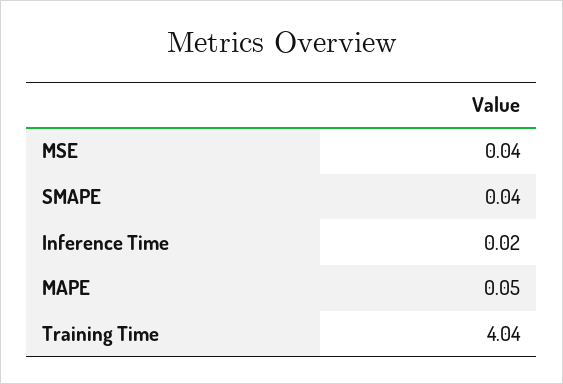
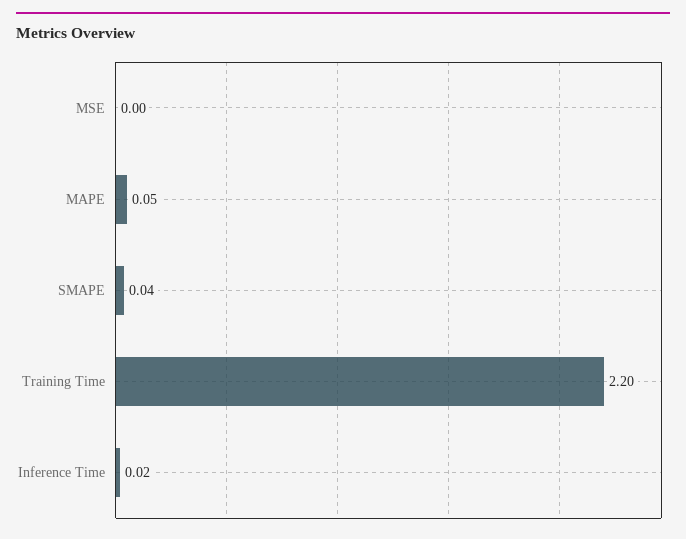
MSE: 0.04 -> 0
Training Time: 4.04 -> 2.2

